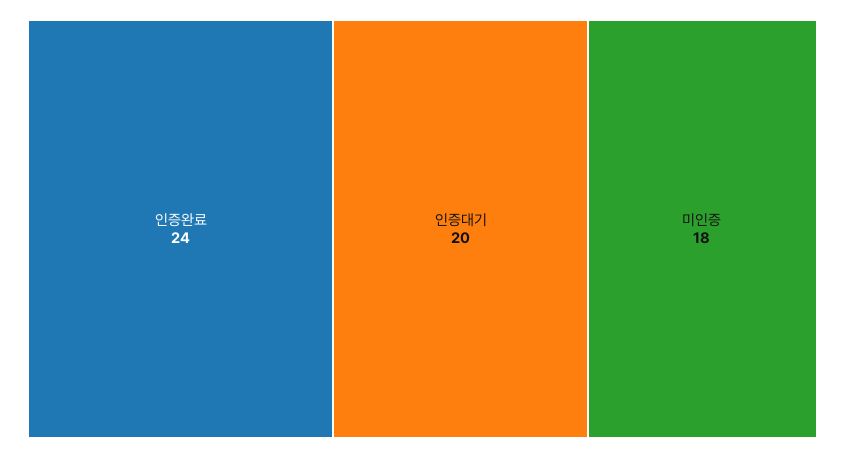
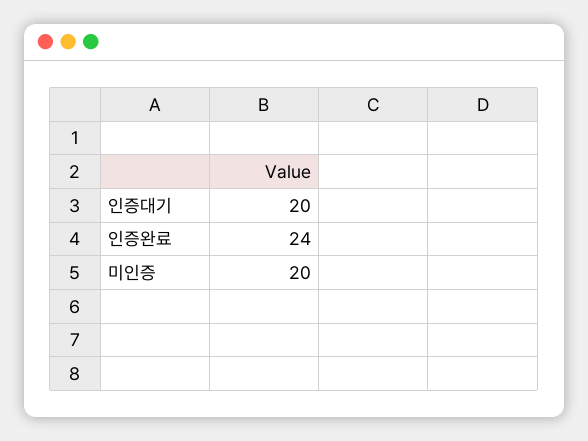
미인증: 18 -> 20

